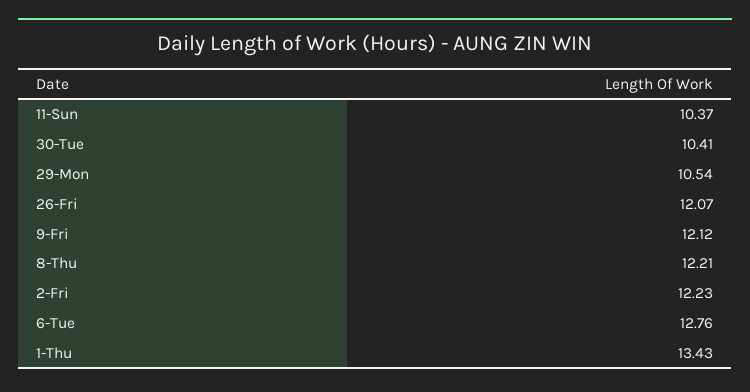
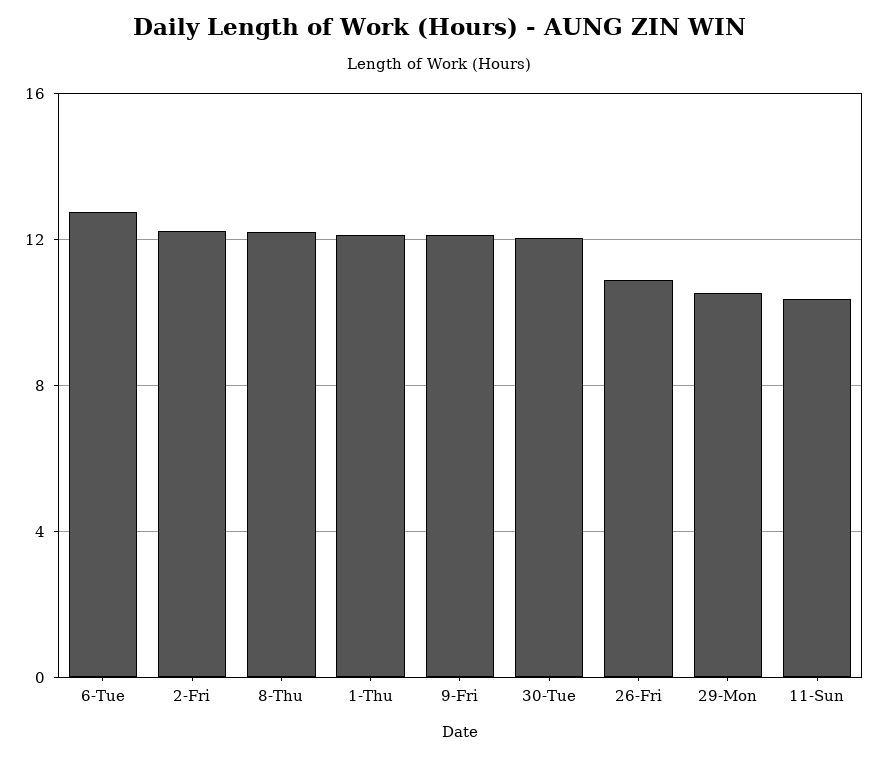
30-Tue: 10.41 -> 12
26-Fri: 12.07 -> 11
1-Thu: 13.43 -> 12

